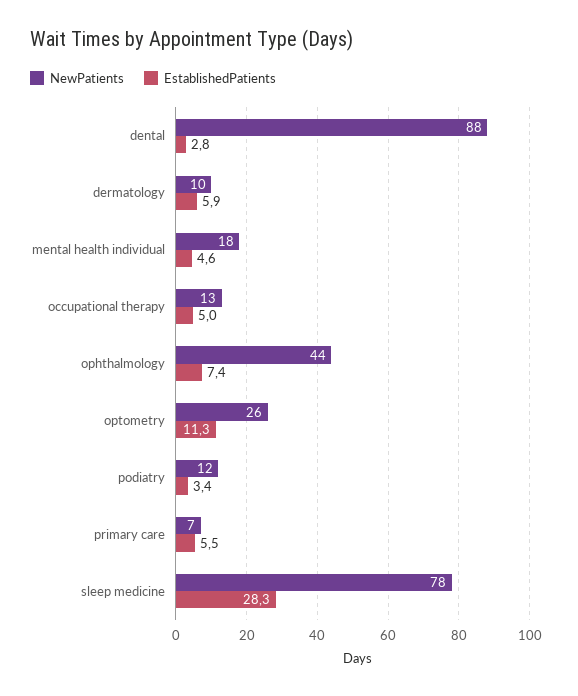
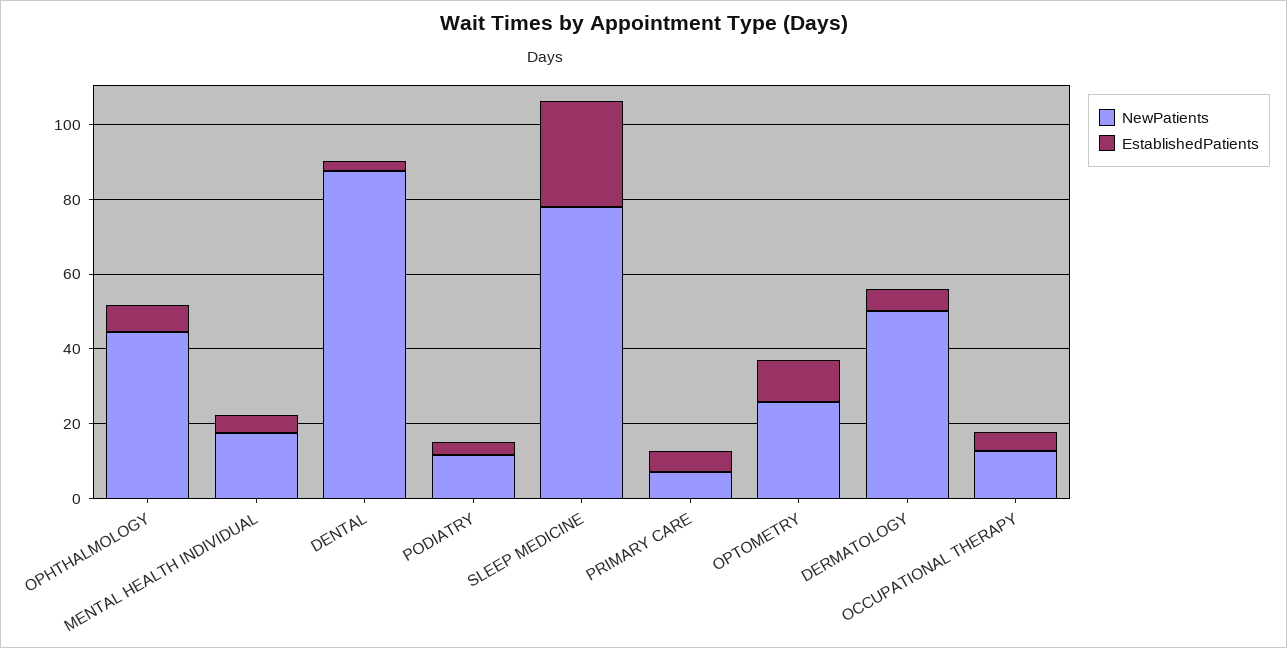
NewPatients, dermatology: 10 -> 50

